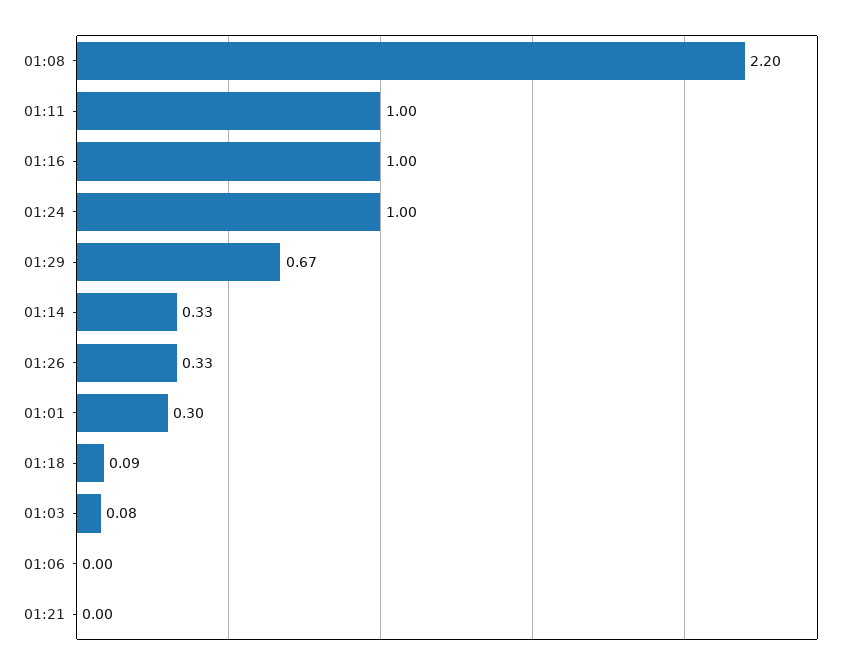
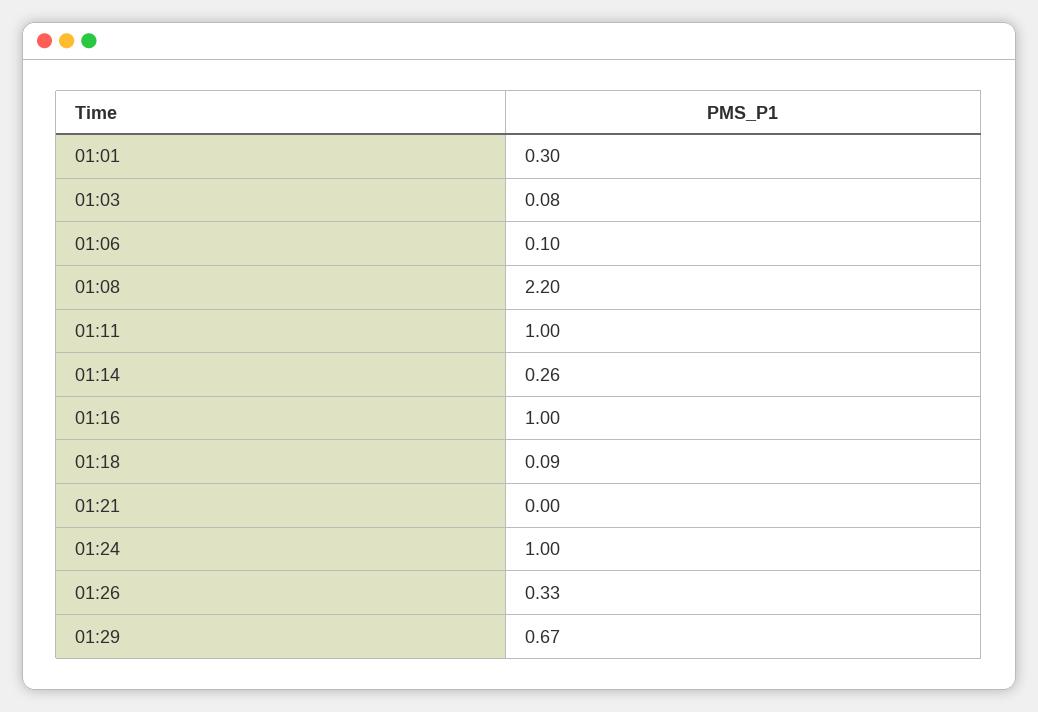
01:14: 0.33 -> 0.26
01:06: 0 -> 0.1

